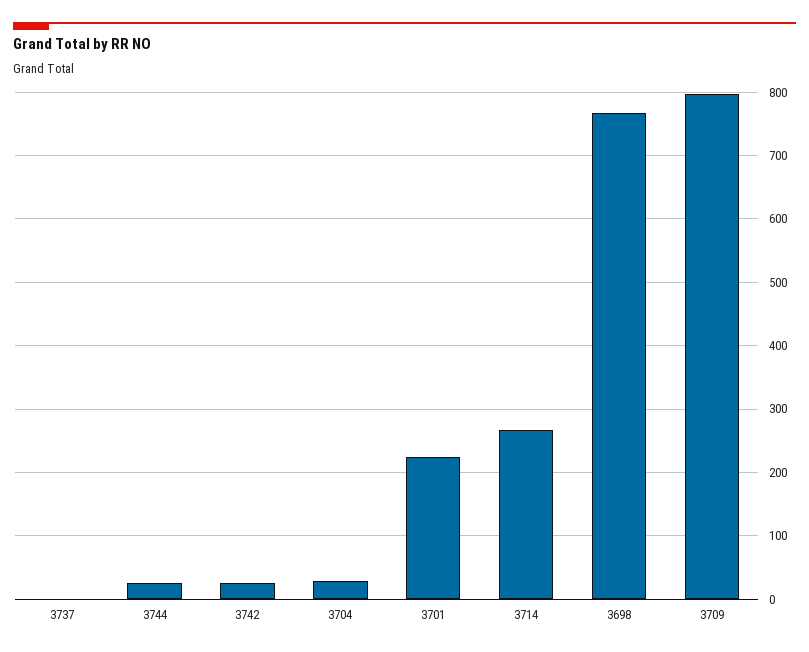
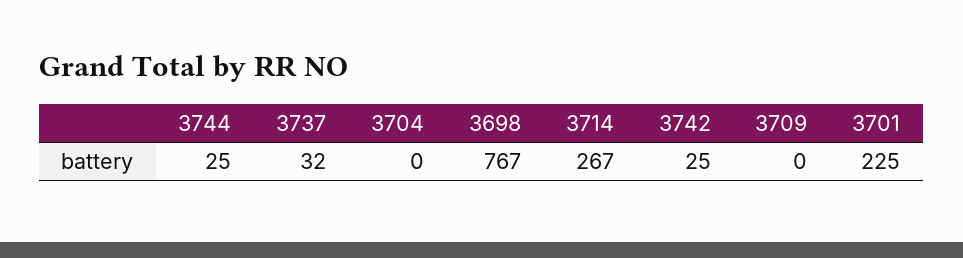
3737: 0 -> 32
3704: 30 -> 0
3709: 800 -> 0

